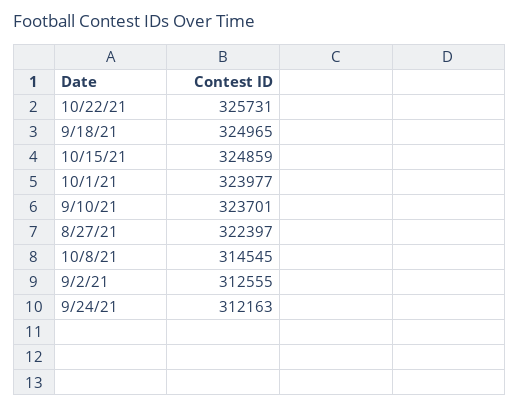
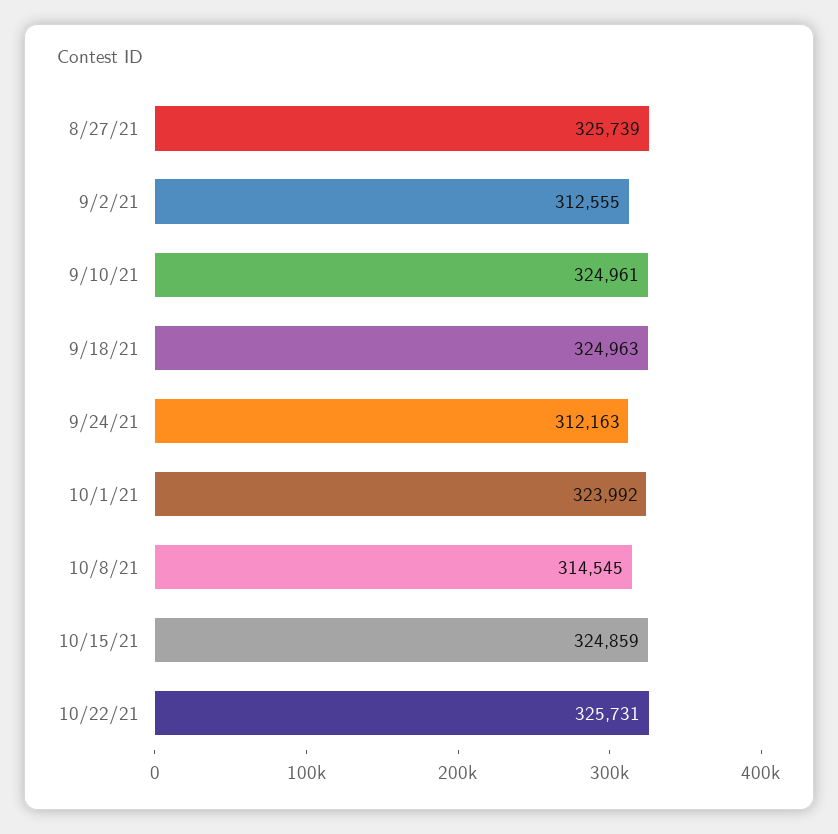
9/18/21: 324965 -> 324963
10/1/21: 323977 -> 323992
9/10/21: 323701 -> 324961
8/27/21: 322397 -> 325739

